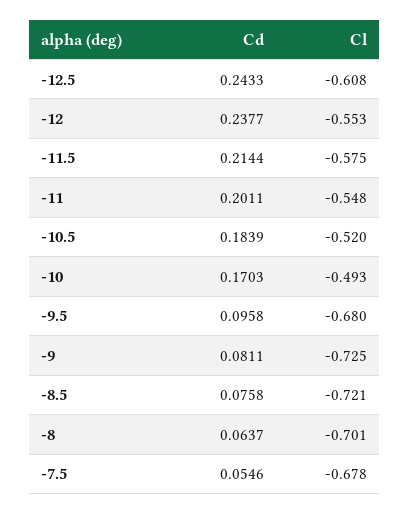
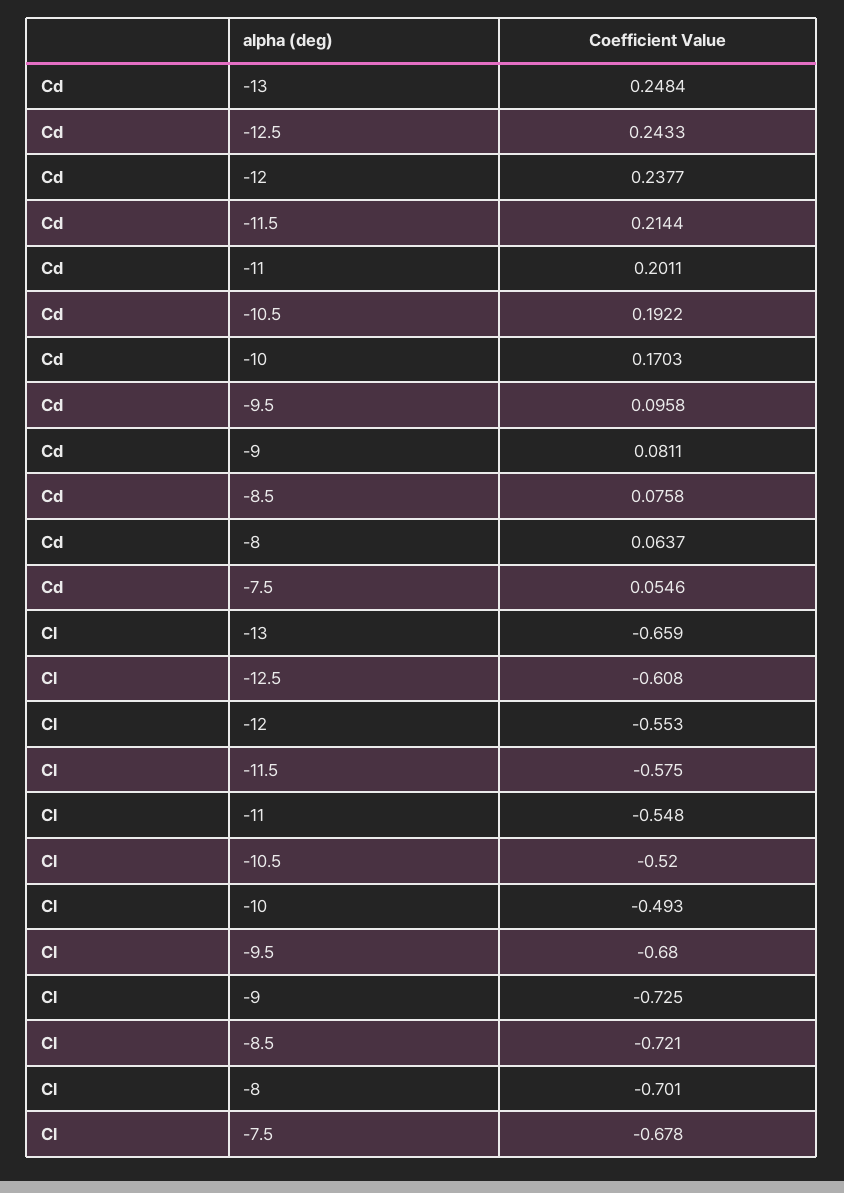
Cd, -10.5: 0.1839 -> 0.1922
Cd, -13: none -> 0.2484
Cl, -13: none -> -0.659

